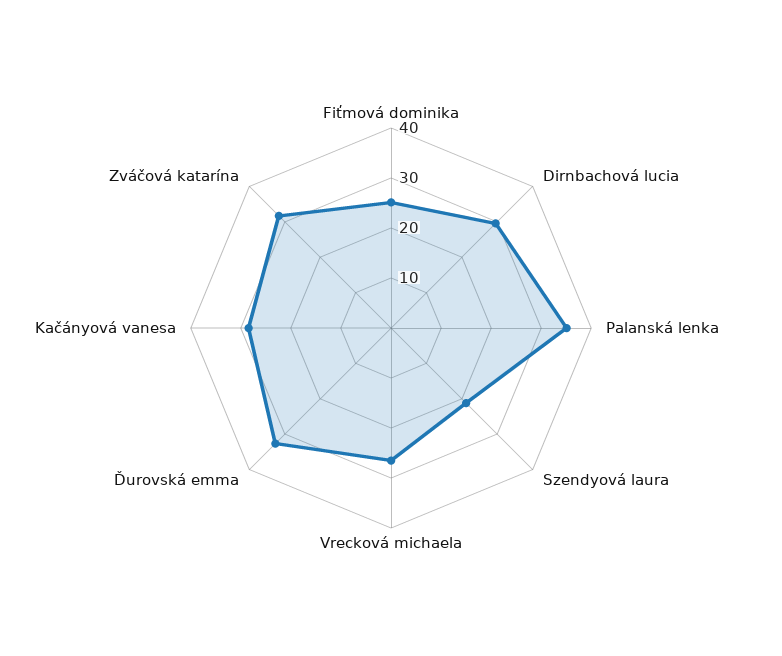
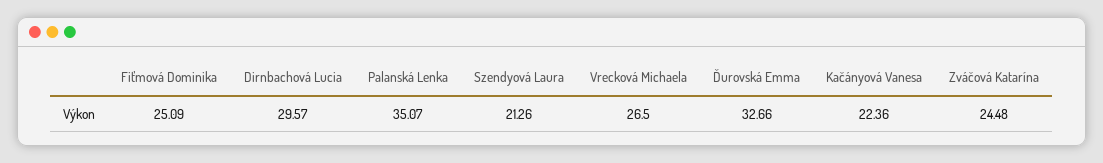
Kačányová vanesa: 28 -> 22.36
Zváčová katarína: 32 -> 24.48

